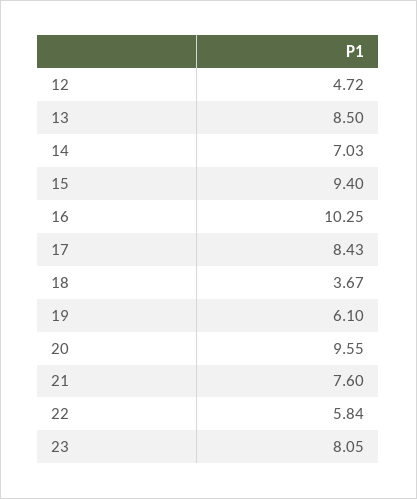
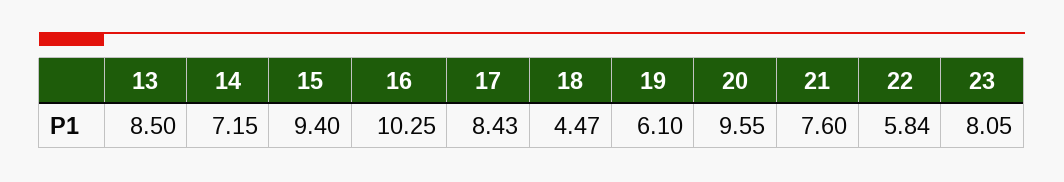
12: 4.72 -> none
14: 7.03 -> 7.15
18: 3.67 -> 4.47

